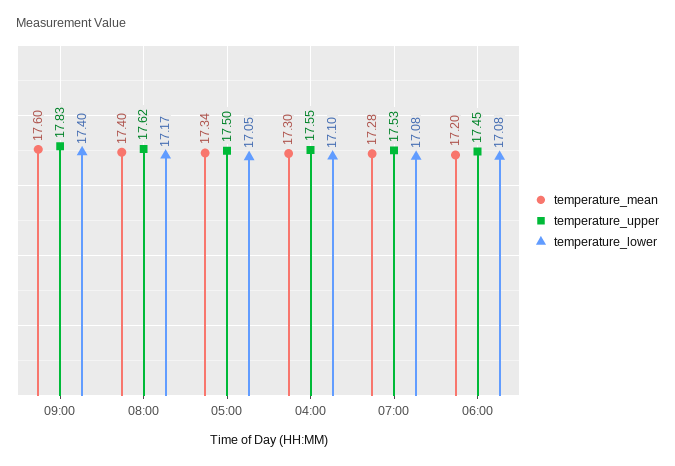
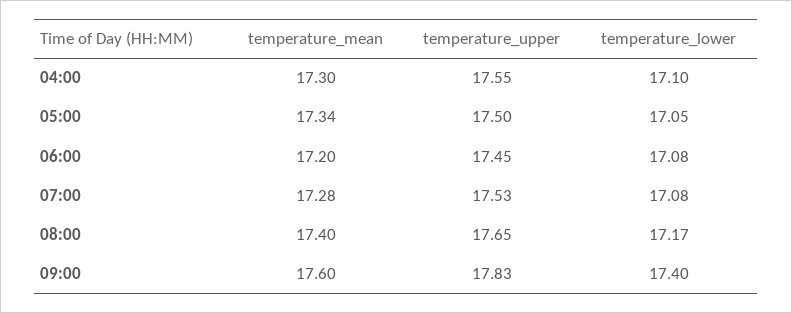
temperature_upper, 08:00: 17.62 -> 17.65

